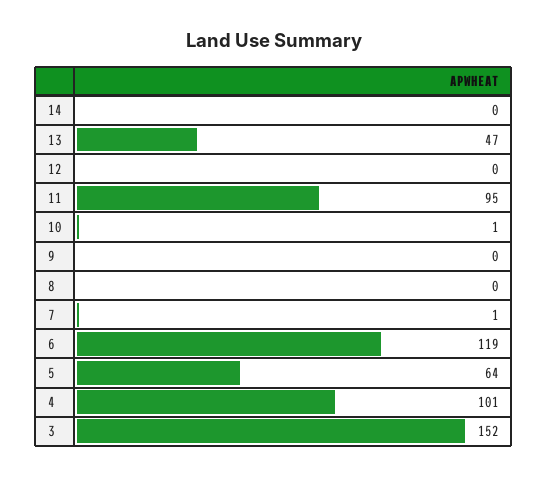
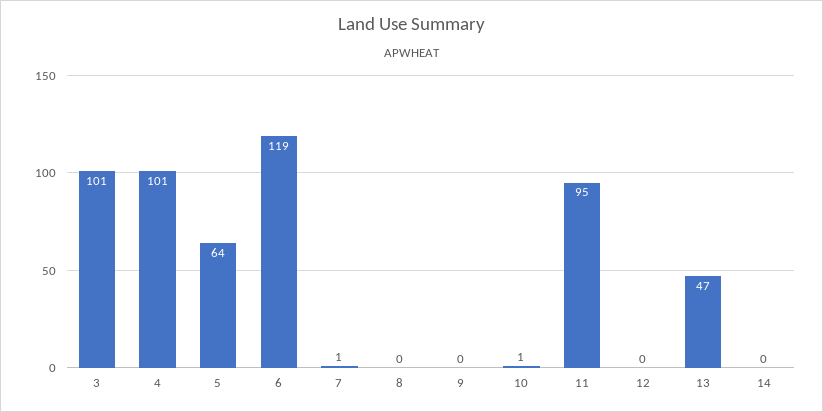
3: 152 -> 101

